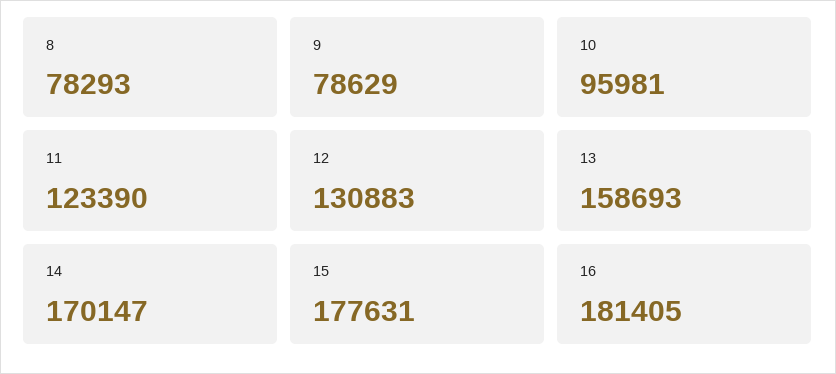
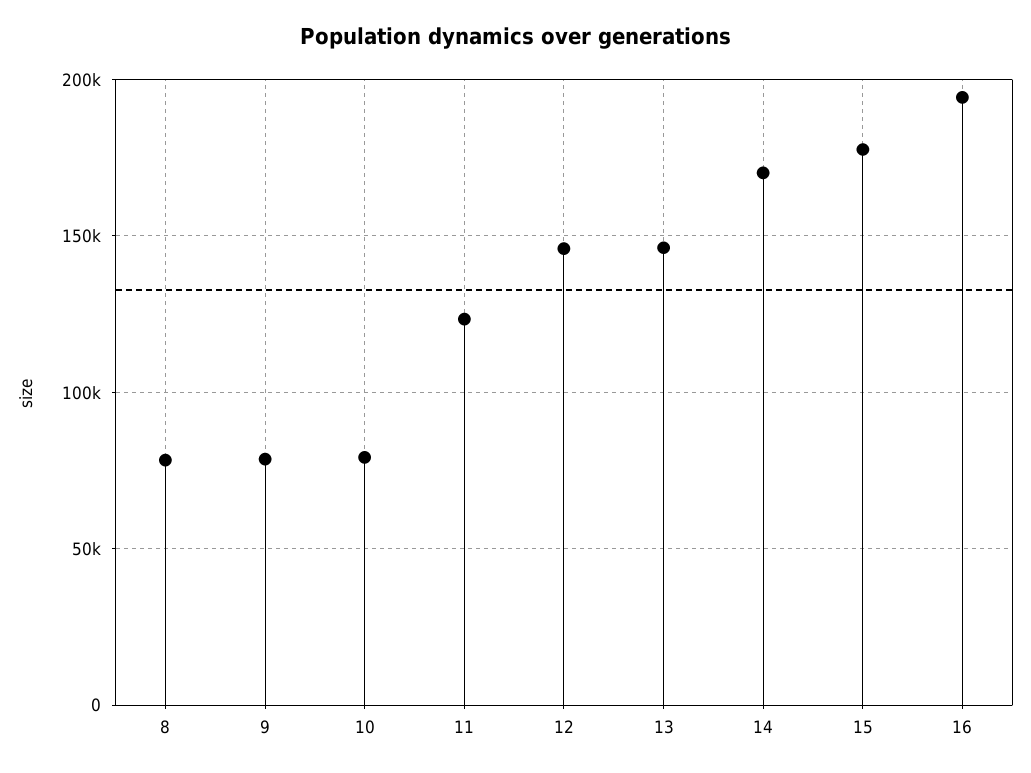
10: 95981 -> 80000
12: 130883 -> 145000
13: 158693 -> 145000
16: 181405 -> 195000

